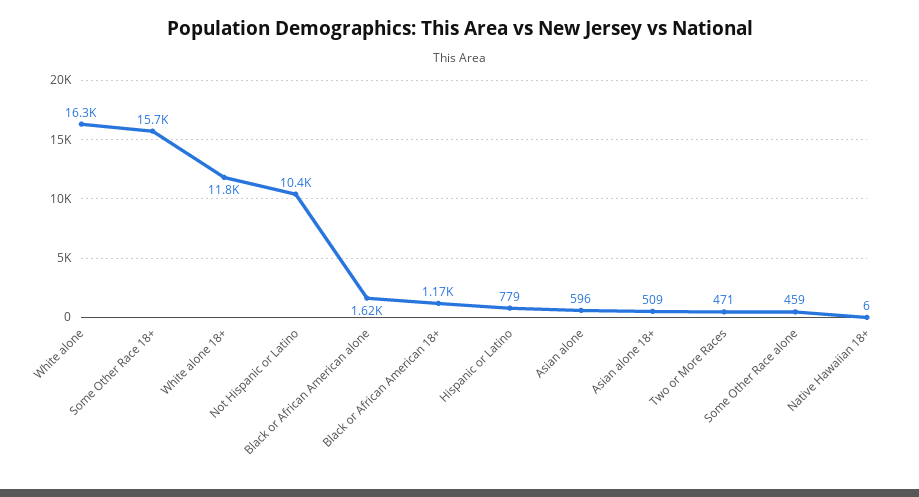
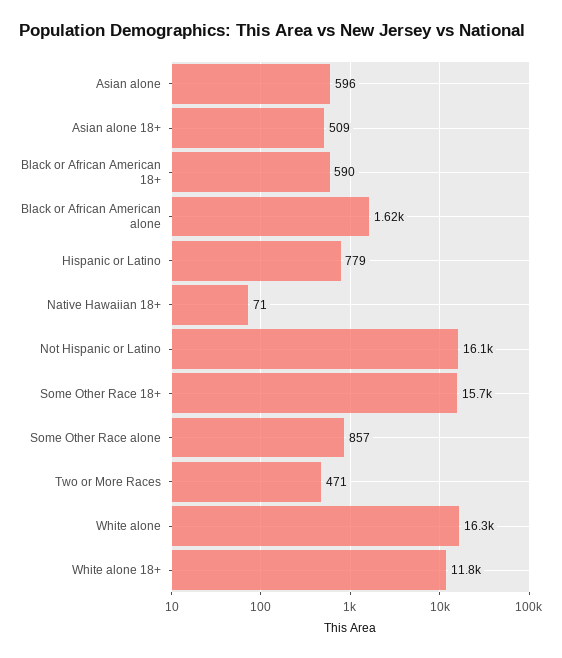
Not Hispanic or Latino: 10400 -> 16100
Black or African American 18+: 1170 -> 590
Some Other Race alone: 459 -> 857
Native Hawaiian 18+: 6 -> 71

